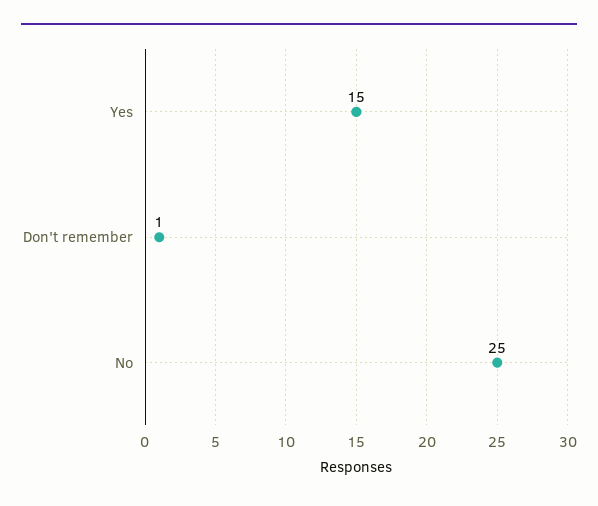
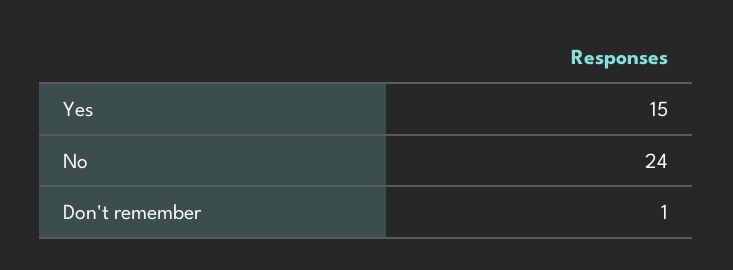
No: 25 -> 24

